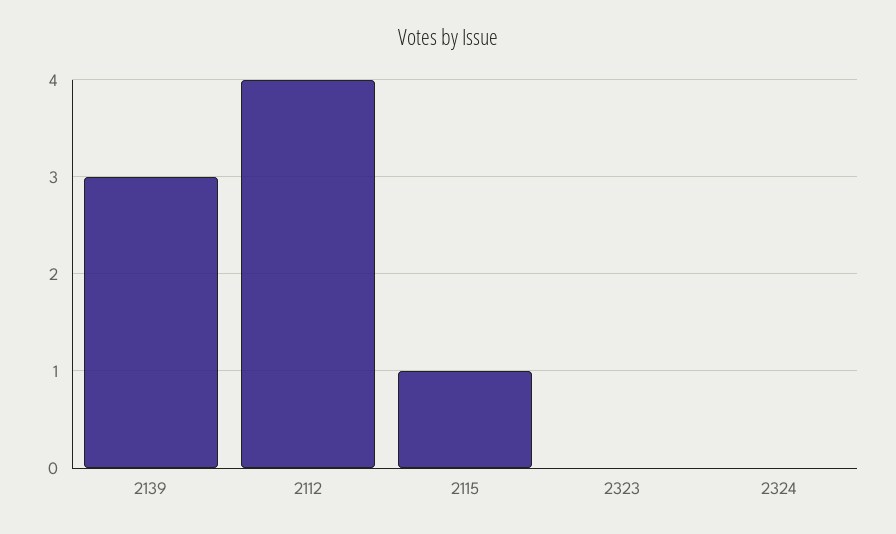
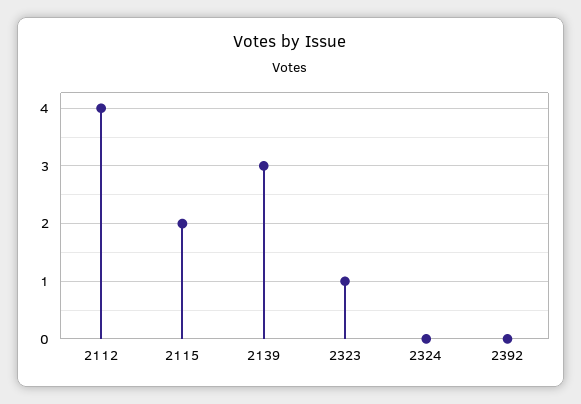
2115: 1 -> 2
2323: 0 -> 1
2392: none -> 0

